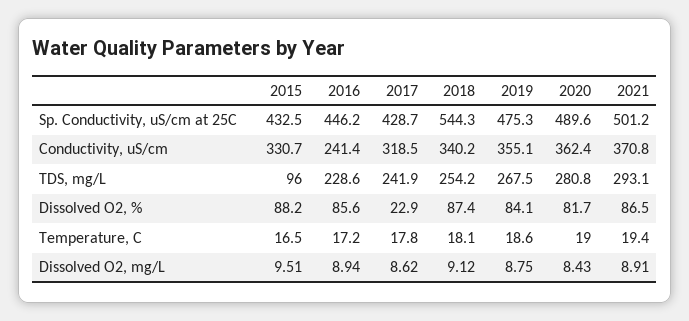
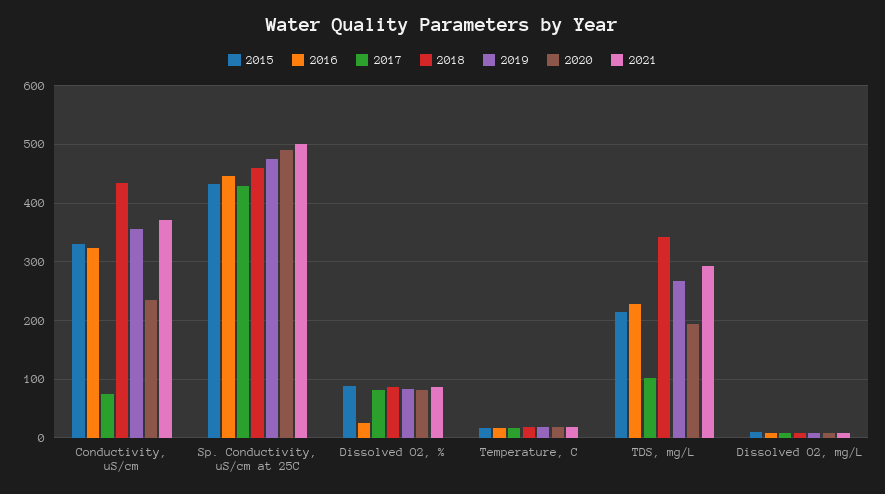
2018, Sp. Conductivity, uS/cm at 25C: 544.3 -> 460
2016, Conductivity, uS/cm: 241.4 -> 320
2017, Conductivity, uS/cm: 318.5 -> 80
2018, Conductivity, uS/cm: 340.2 -> 440
2020, Conductivity, uS/cm: 362.4 -> 240
2015, TDS, mg/L: 96 -> 220
2017, TDS, mg/L: 241.9 -> 100
2018, TDS, mg/L: 254.2 -> 340
2020, TDS, mg/L: 280.8 -> 200
2016, Dissolved O2, %: 85.6 -> 20
2017, Dissolved O2, %: 22.9 -> 80

